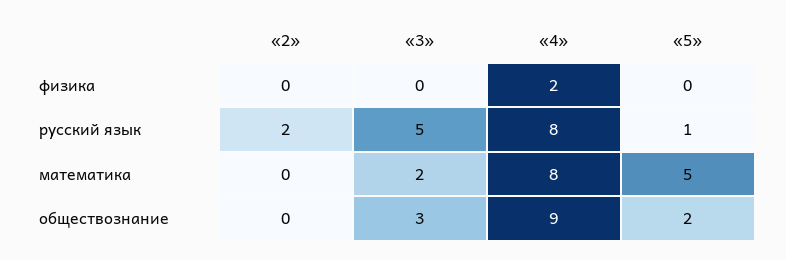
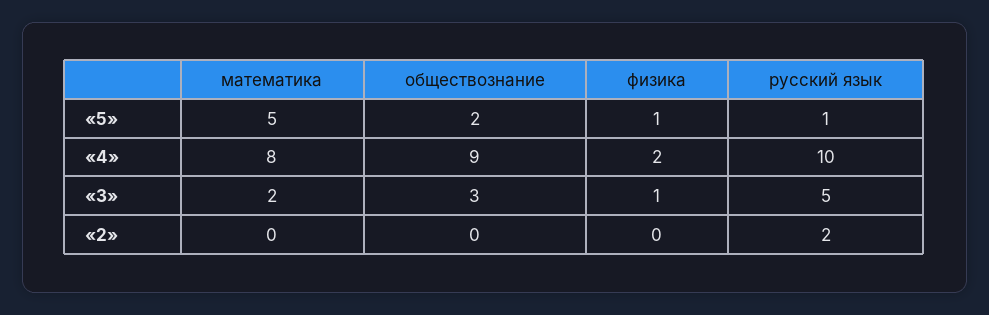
«3», физика: 0 -> 1
«5», физика: 0 -> 1
«4», русский язык: 8 -> 10

